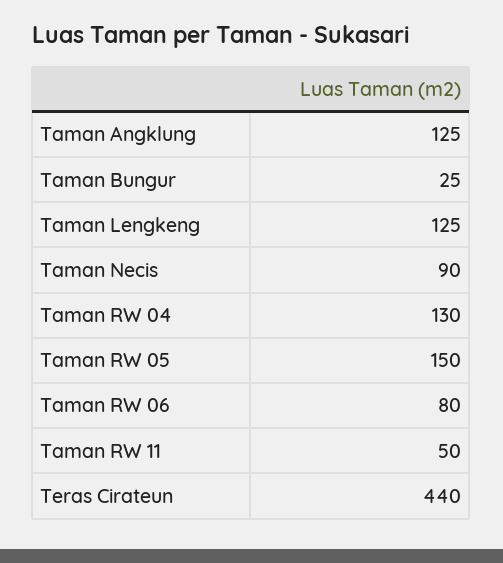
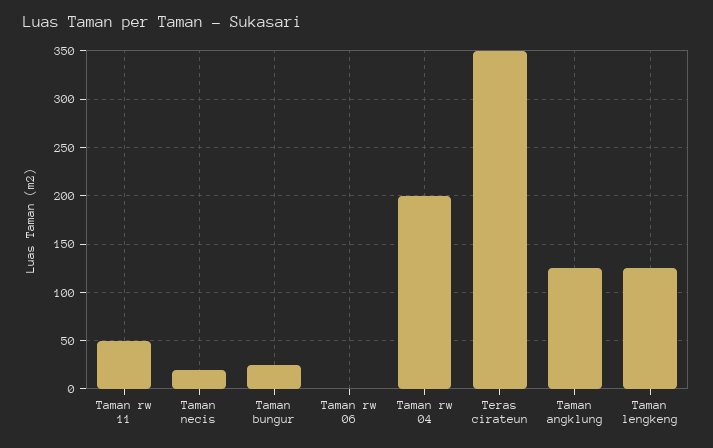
Taman Necis: 90 -> 20
Taman RW 04: 130 -> 200
Taman RW 05: 150 -> none
Taman RW 06: 80 -> 0
Teras Cirateun: 440 -> 350

